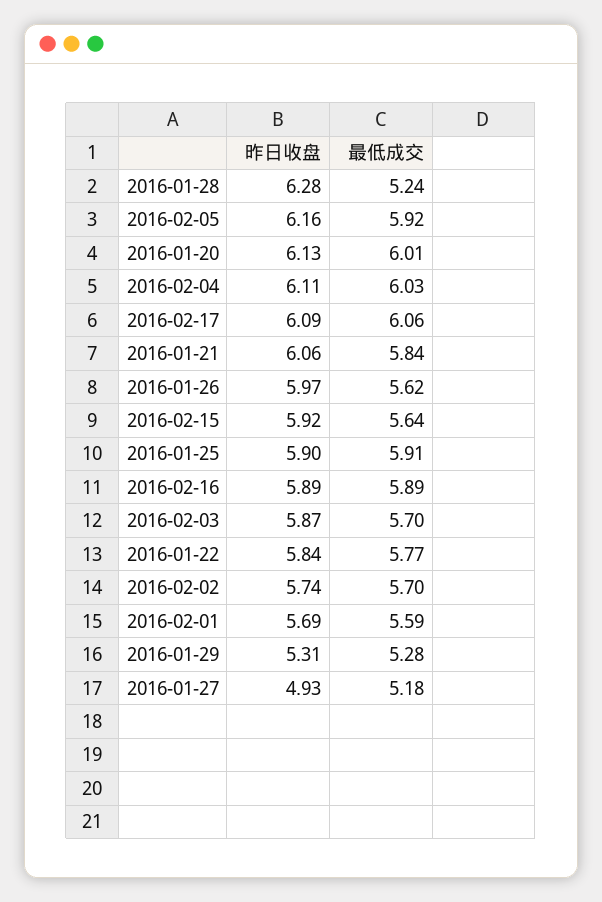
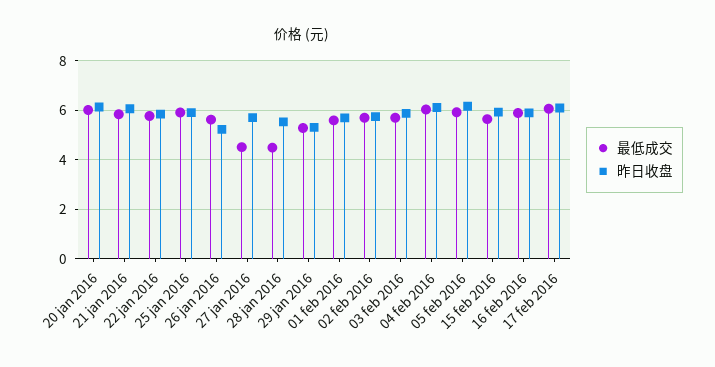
昨日收盘, 2016-01-28: 6.28 -> 5.5
最低成交, 2016-01-28: 5.24 -> 4.5
昨日收盘, 2016-01-26: 5.97 -> 5.25
昨日收盘, 2016-01-27: 4.93 -> 5.75
最低成交, 2016-01-27: 5.18 -> 4.5

